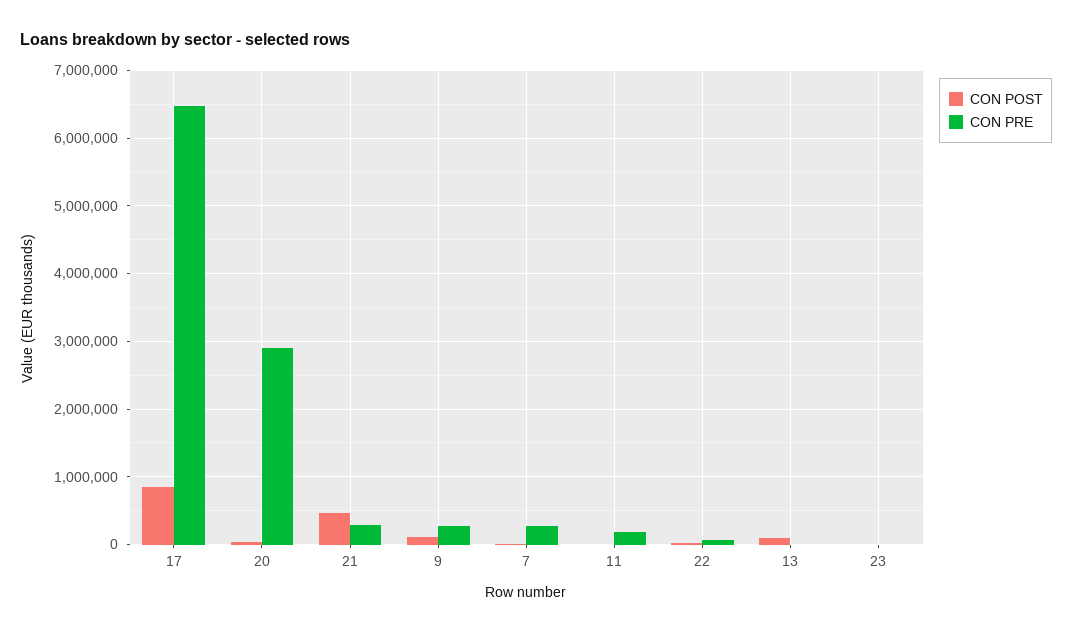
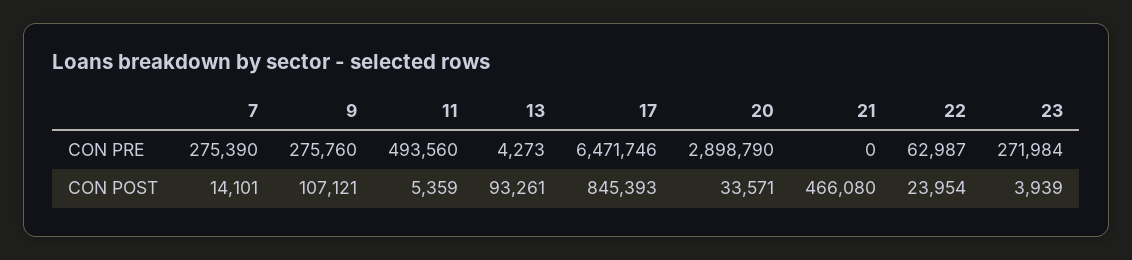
CON PRE, 21: 300000 -> 0
CON PRE, 11: 200000 -> 493560
CON PRE, 23: 0 -> 271984

